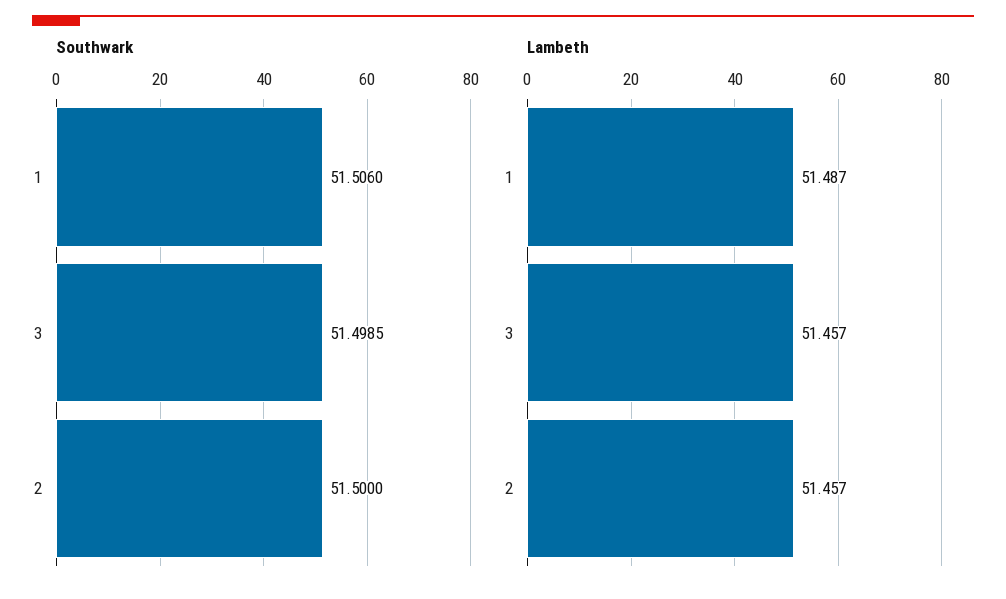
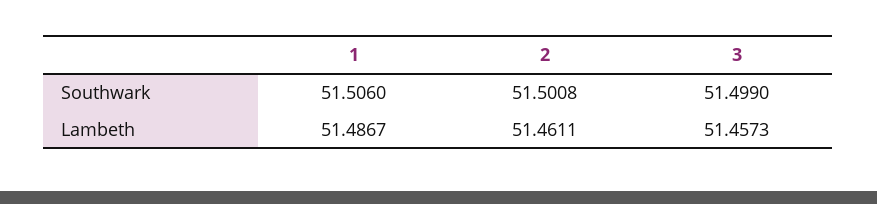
Southwark, 3: 51.4985 -> 51.499
Southwark, 2: 51.5 -> 51.5008
Lambeth, 2: 51.457 -> 51.4611

